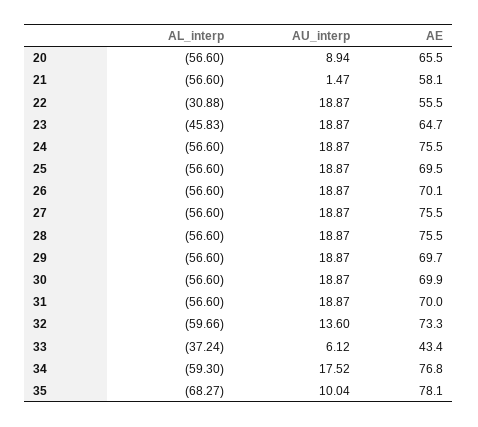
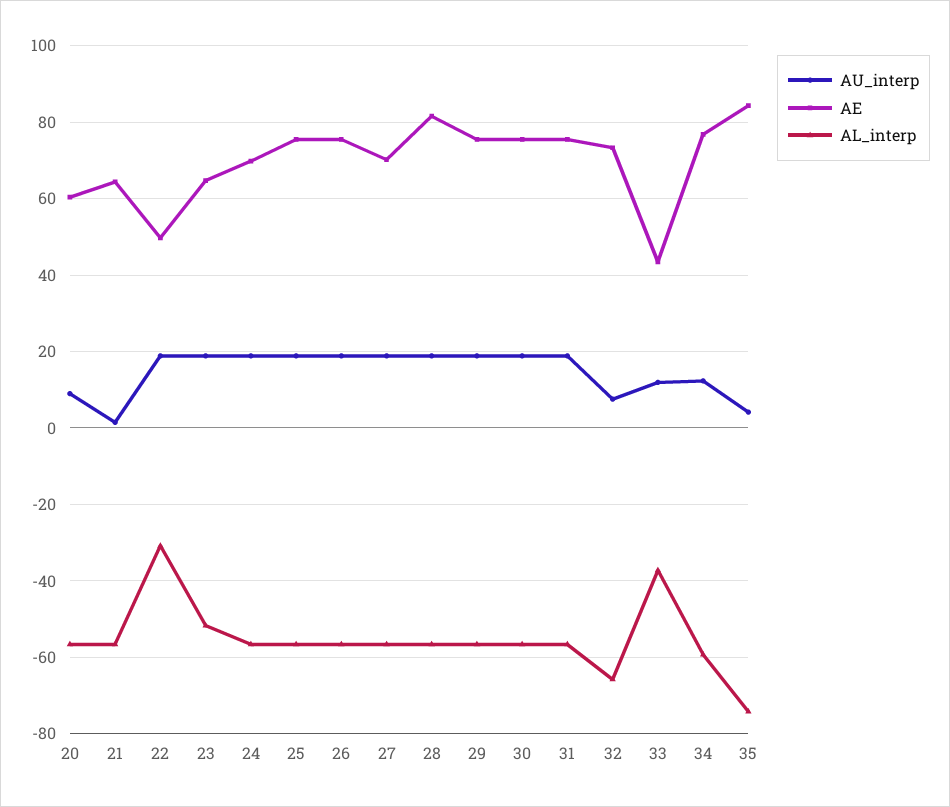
AE, 20: 65.5 -> 60
AE, 21: 58.1 -> 64
AE, 22: 55.5 -> 50
AL_interp, 23: -45.83 -> -52
AE, 24: 75.5 -> 70
AE, 25: 69.5 -> 76
AE, 26: 70.1 -> 76
AE, 27: 75.5 -> 70
AE, 28: 75.5 -> 82
AE, 29: 69.7 -> 76
AE, 30: 69.9 -> 76
AE, 31: 70 -> 76
AL_interp, 32: -59.66 -> -66
AU_interp, 32: 13.6 -> 8
AU_interp, 33: 6.12 -> 12
AU_interp, 34: 17.52 -> 12
AL_interp, 35: -68.27 -> -74
AU_interp, 35: 10.04 -> 4
AE, 35: 78.1 -> 84

